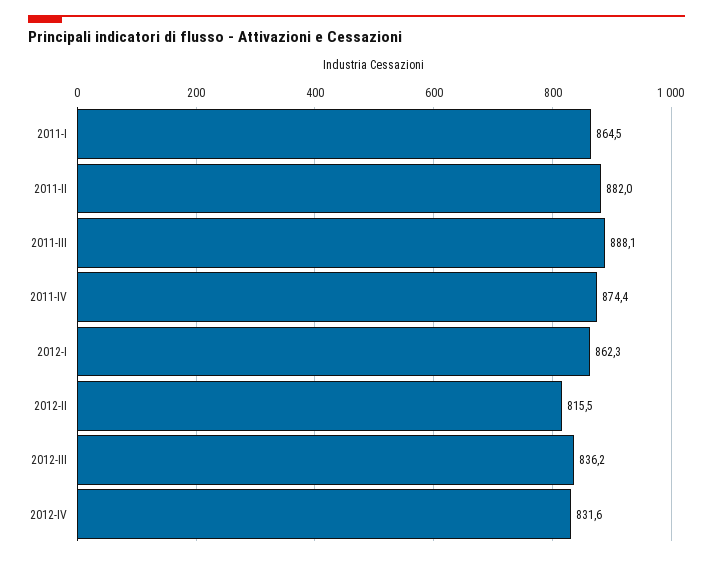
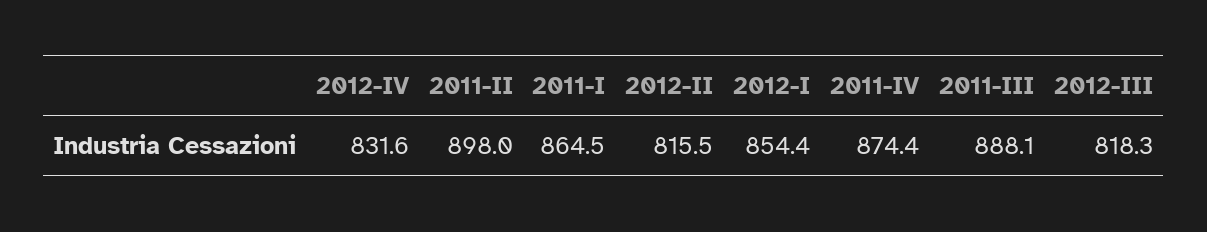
2011-II: 882 -> 898
2012-I: 862.3 -> 854.4
2012-III: 836.2 -> 818.3

